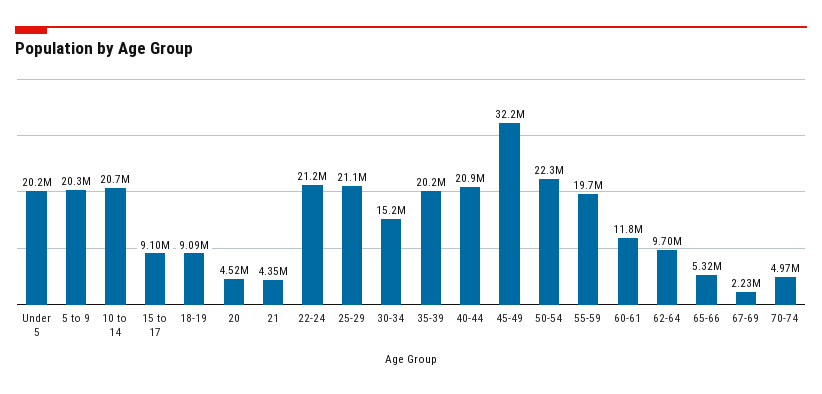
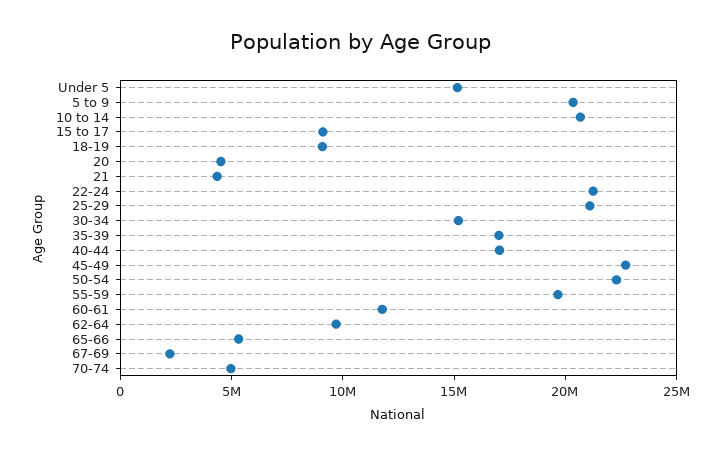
Under 5: 20200000 -> 15000000
35-39: 20200000 -> 17000000
40-44: 20900000 -> 17000000
45-49: 32200000 -> 23000000

